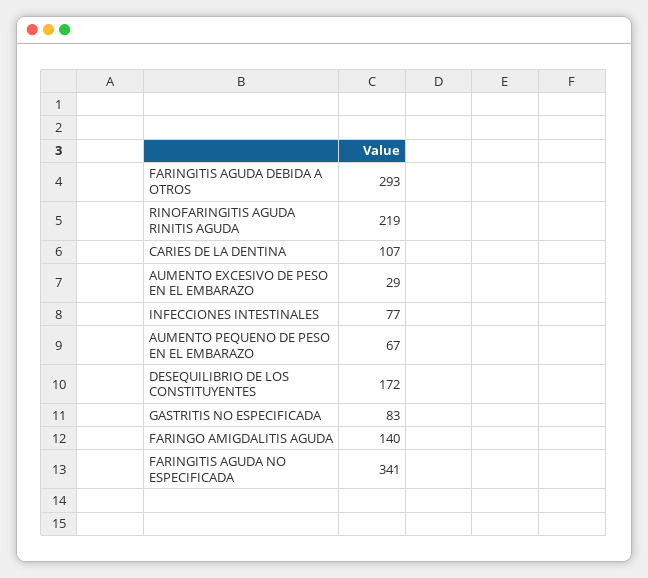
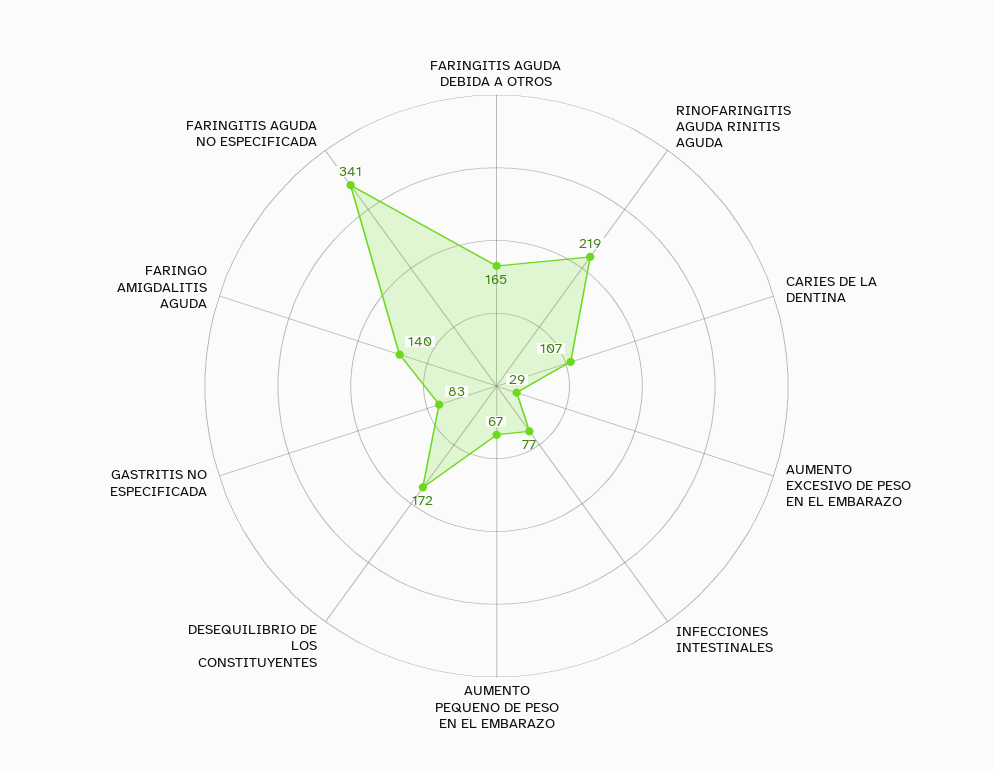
FARINGITIS AGUDA DEBIDA A OTROS: 293 -> 165

